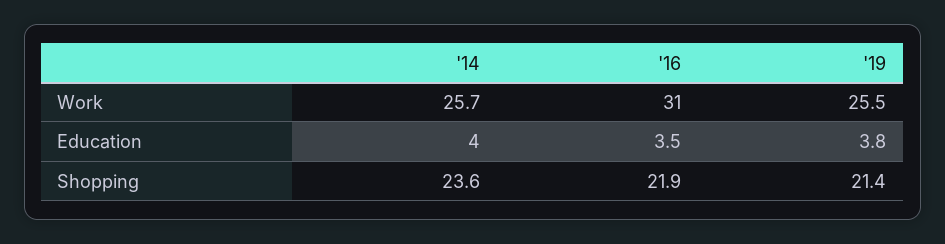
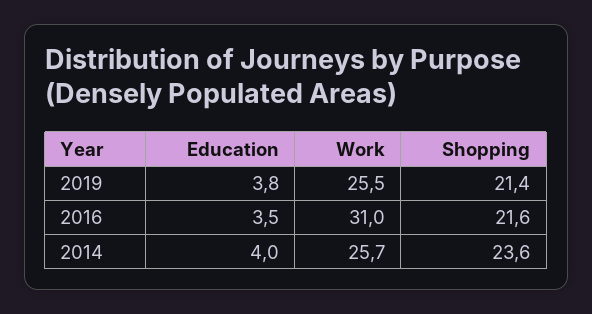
'16, Shopping: 21.9 -> 21.6

